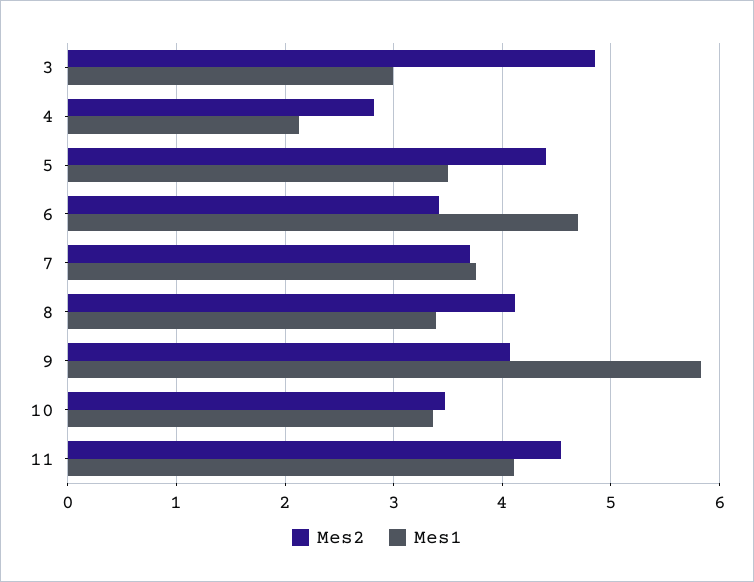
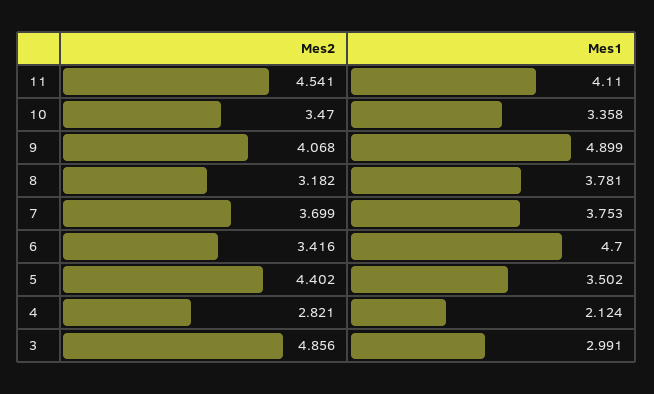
Mes2, 8: 4.1 -> 3.182
Mes1, 8: 3.4 -> 3.781
Mes1, 9: 5.8 -> 4.899

